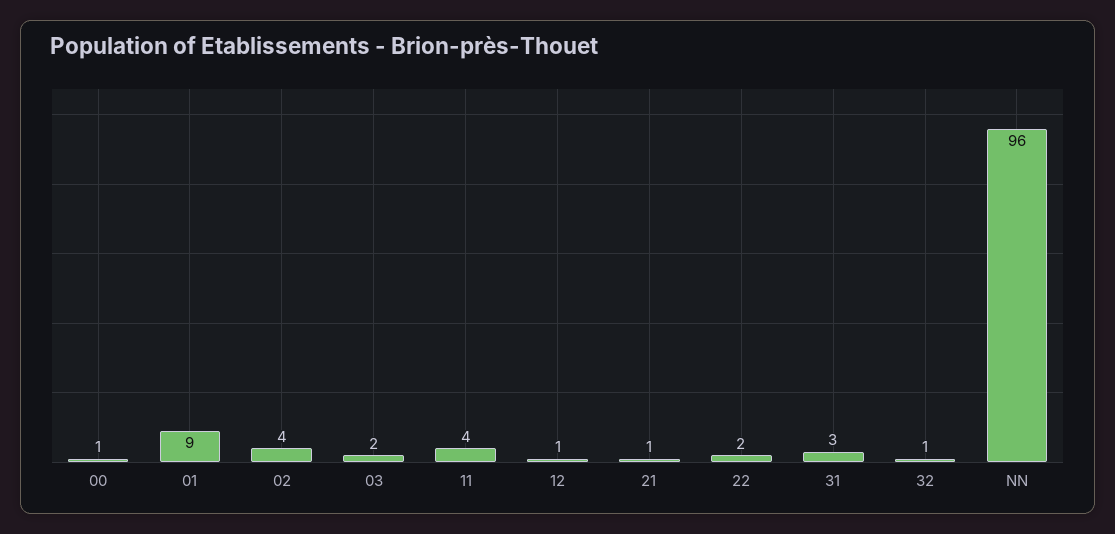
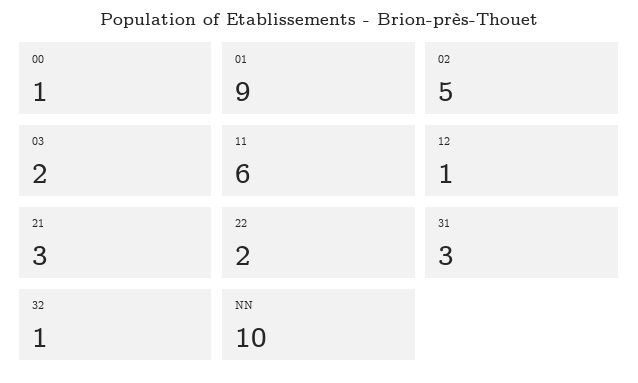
02: 4 -> 5
11: 4 -> 6
21: 1 -> 3
NN: 96 -> 10

